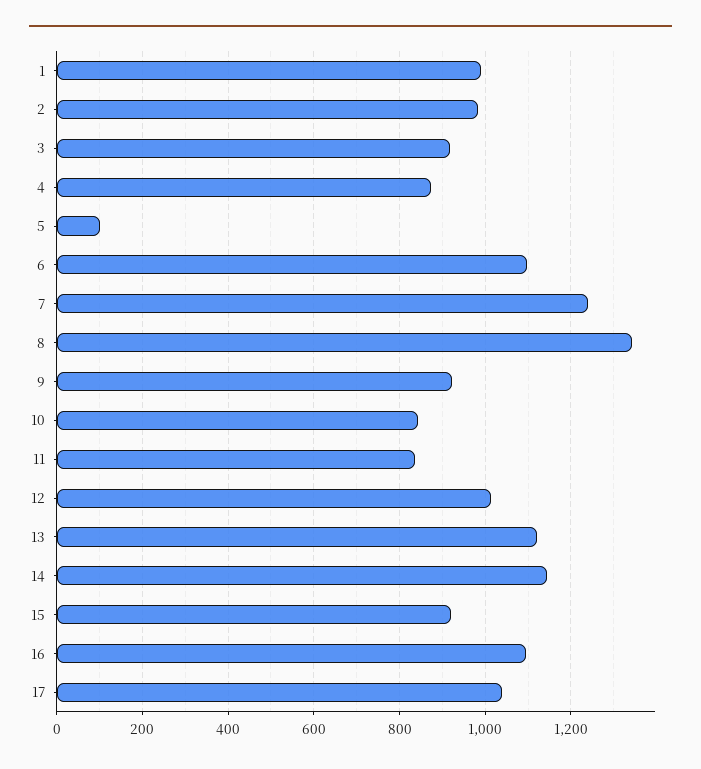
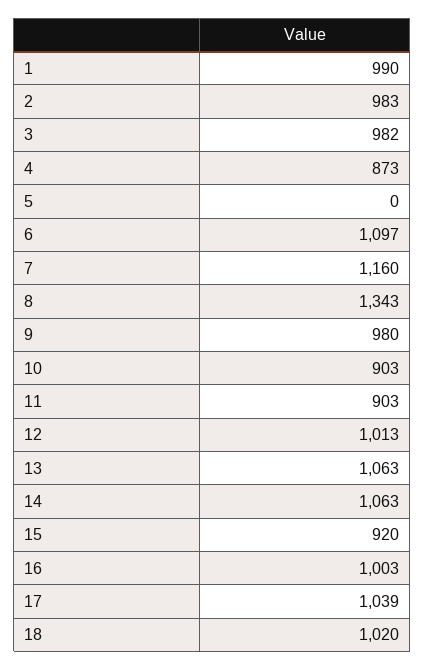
3: 920 -> 982
5: 100 -> 0
7: 1240 -> 1160
9: 920 -> 980
10: 840 -> 903
11: 840 -> 903
13: 1120 -> 1063
14: 1140 -> 1063
16: 1100 -> 1003
18: none -> 1020

